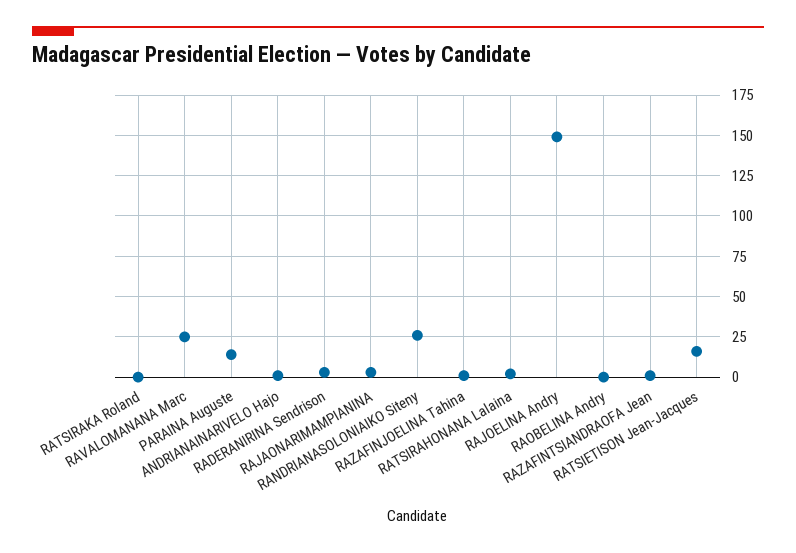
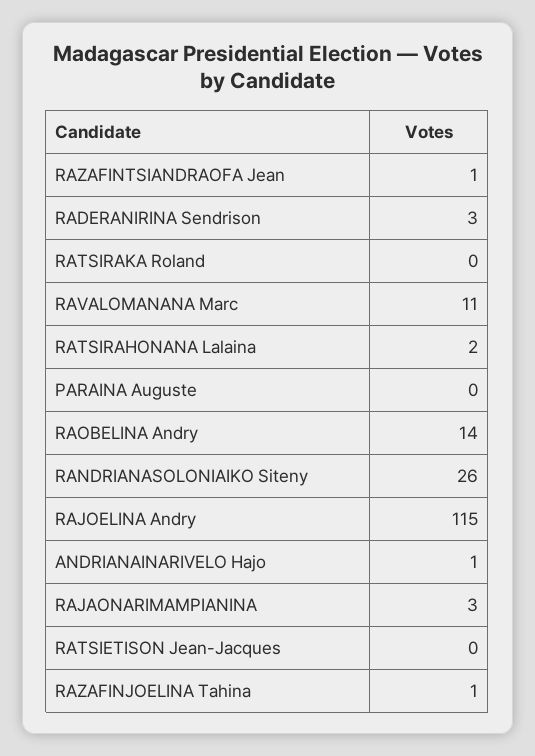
RAVALOMANANA Marc: 25 -> 11
PARAINA Auguste: 15 -> 0
RAJOELINA Andry: 150 -> 115
RAOBELINA Andry: 0 -> 14
RATSIETISON Jean-Jacques: 15 -> 0

